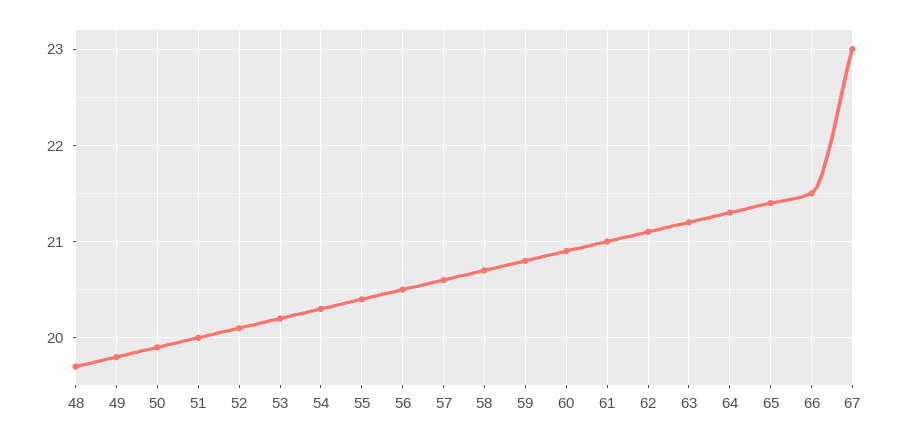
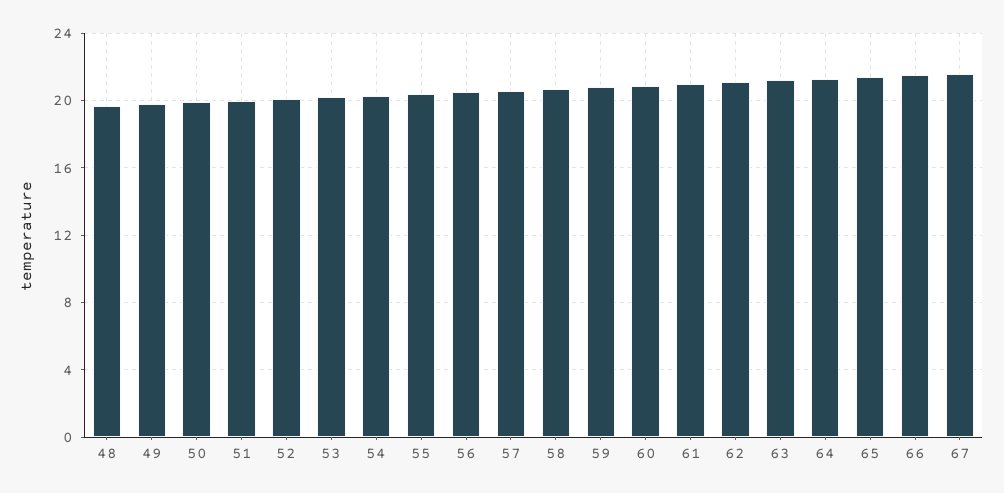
67: 23 -> 21.5

